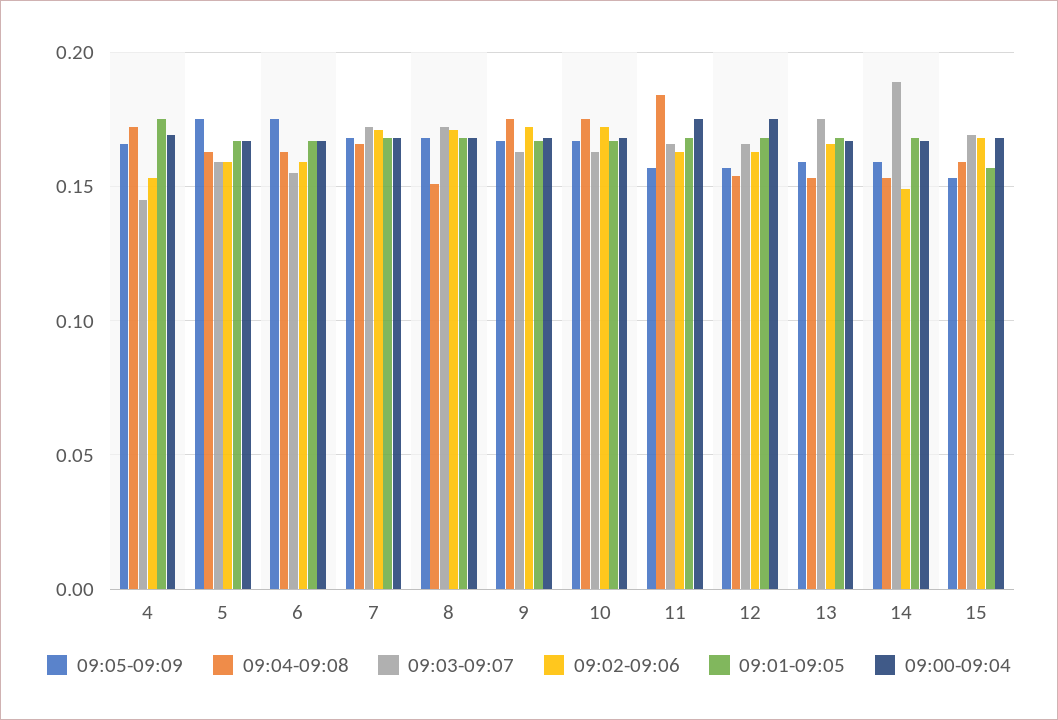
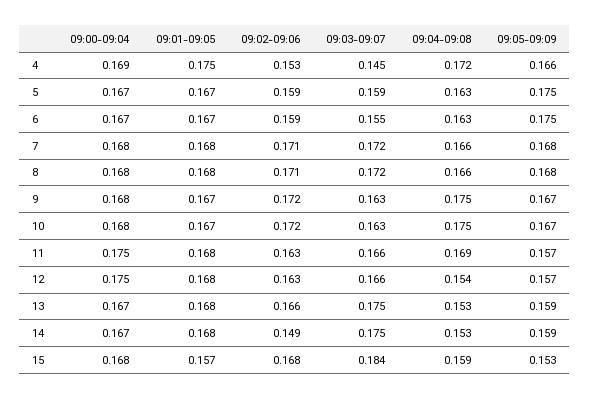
09:04-09:08, 8: 0.15 -> 0.166
09:04-09:08, 11: 0.185 -> 0.169
09:03-09:07, 14: 0.19 -> 0.175
09:03-09:07, 15: 0.17 -> 0.184

